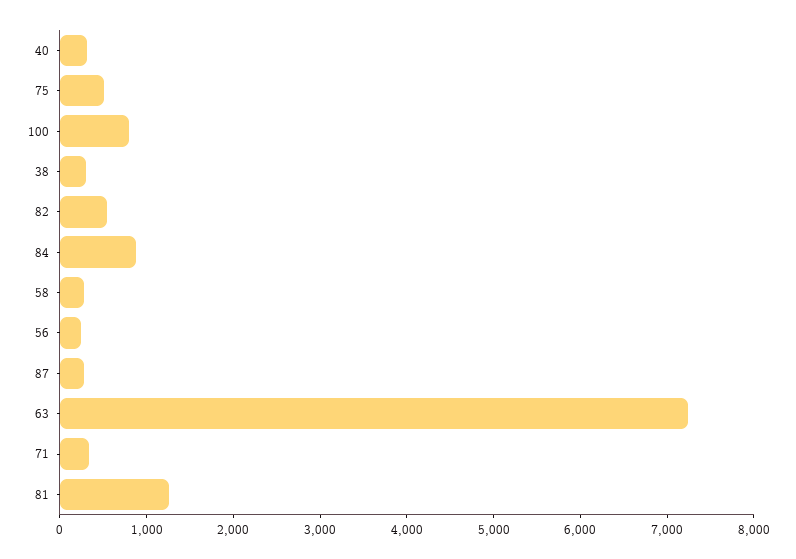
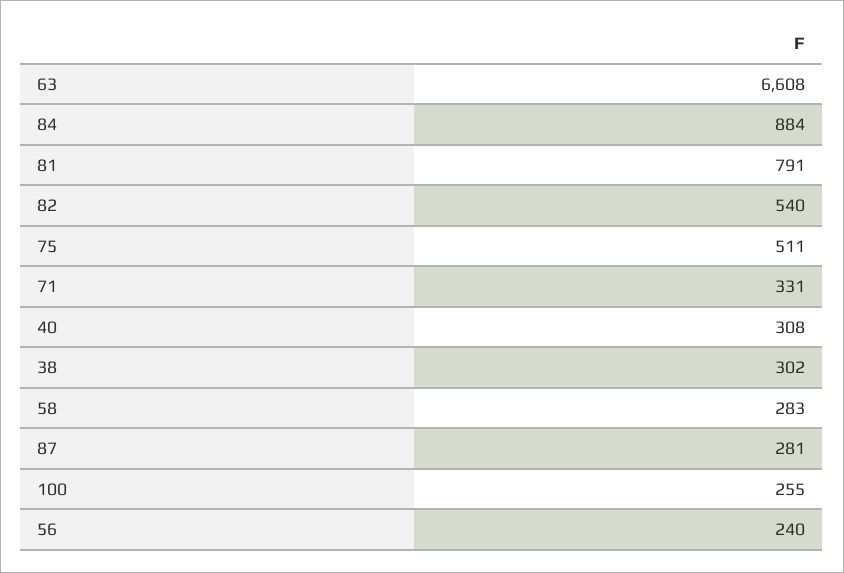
100: 800 -> 255
63: 7200 -> 6608
81: 1200 -> 791

